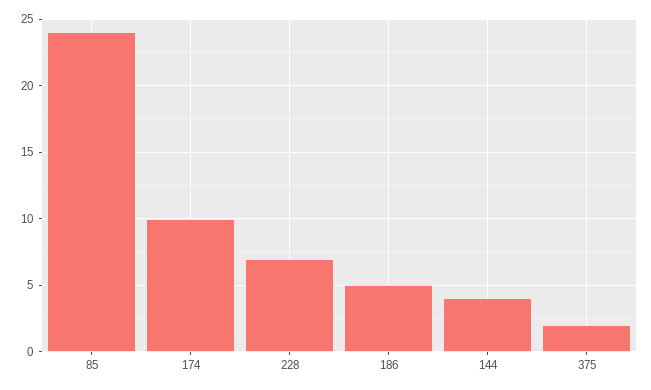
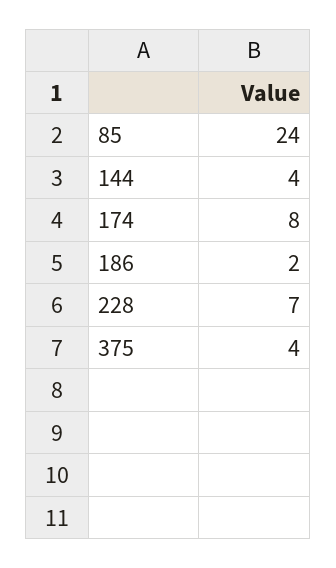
174: 10 -> 8
186: 5 -> 2
375: 2 -> 4

